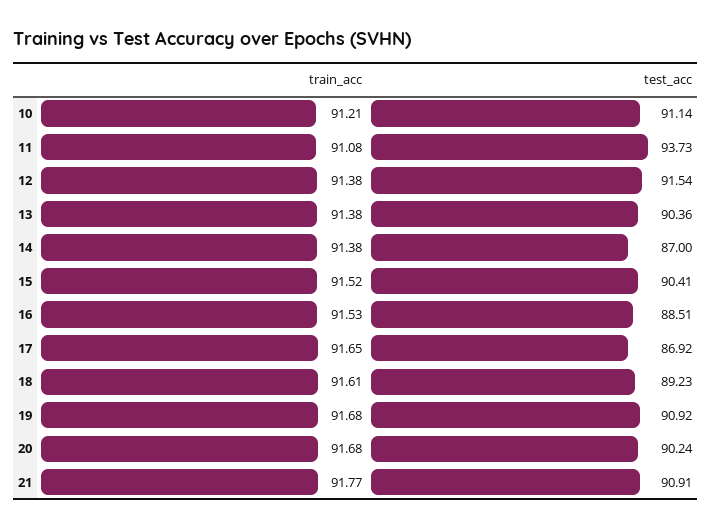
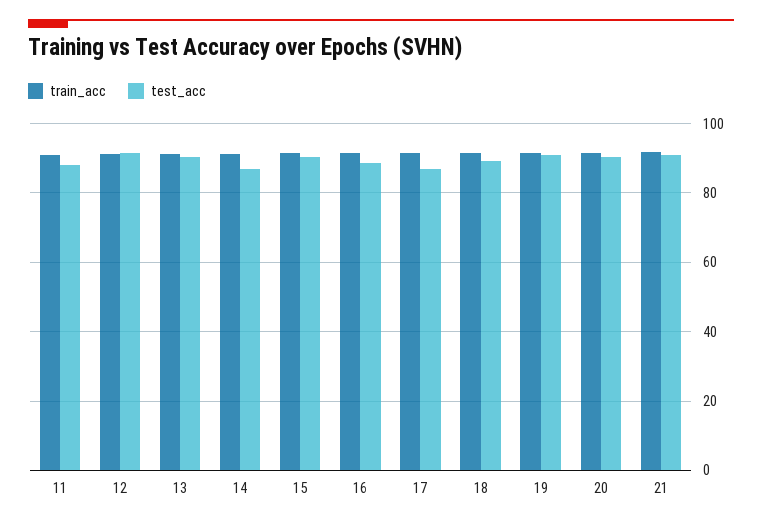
train_acc, 10: 91.21 -> none
test_acc, 10: 91.14 -> none
test_acc, 11: 93.73 -> 88

